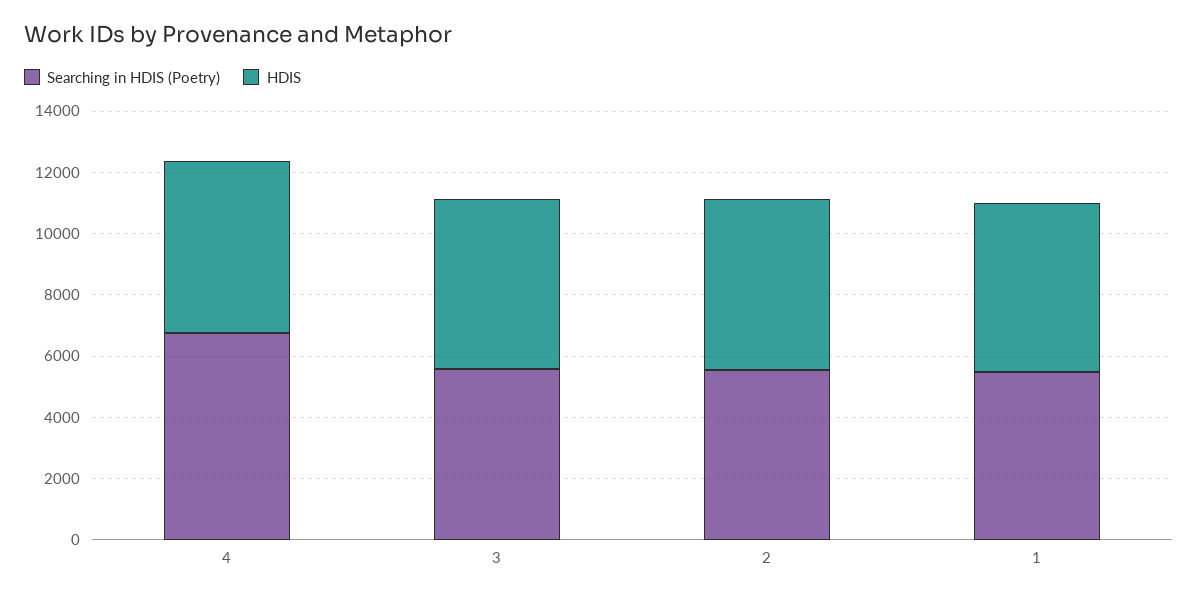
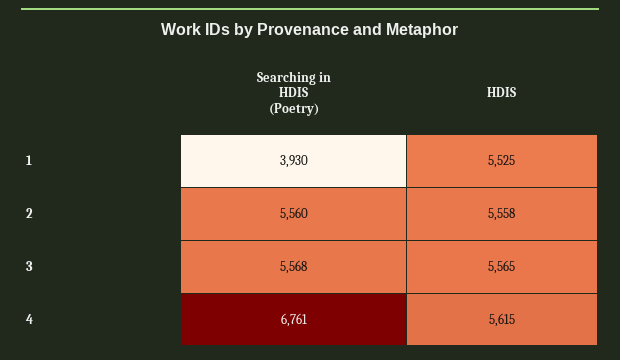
Searching in HDIS (Poetry), 1: 5500 -> 3930

